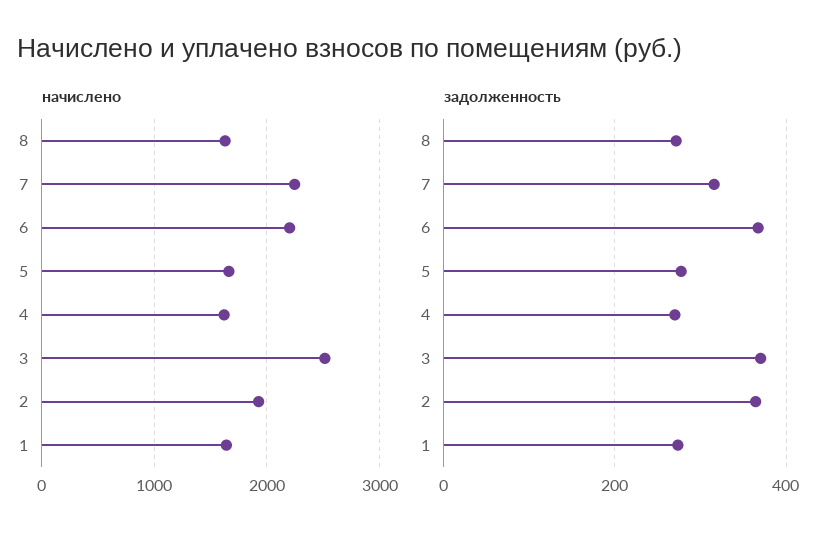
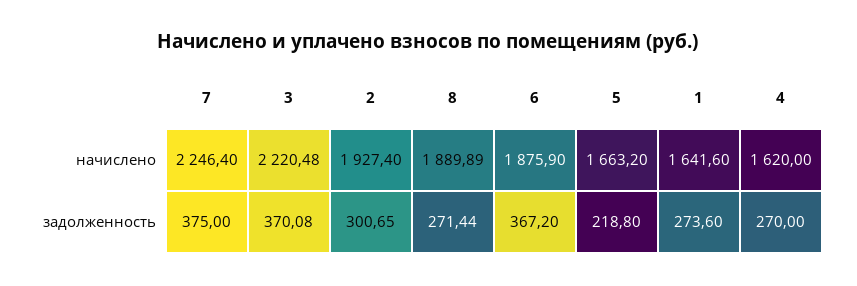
начислено, 8: 1600 -> 1889.89
начислено, 6: 2200 -> 1875.9
начислено, 3: 2500 -> 2220.48
задолженность, 7: 320 -> 375
задолженность, 5: 280 -> 218.8
задолженность, 2: 360 -> 300.65

